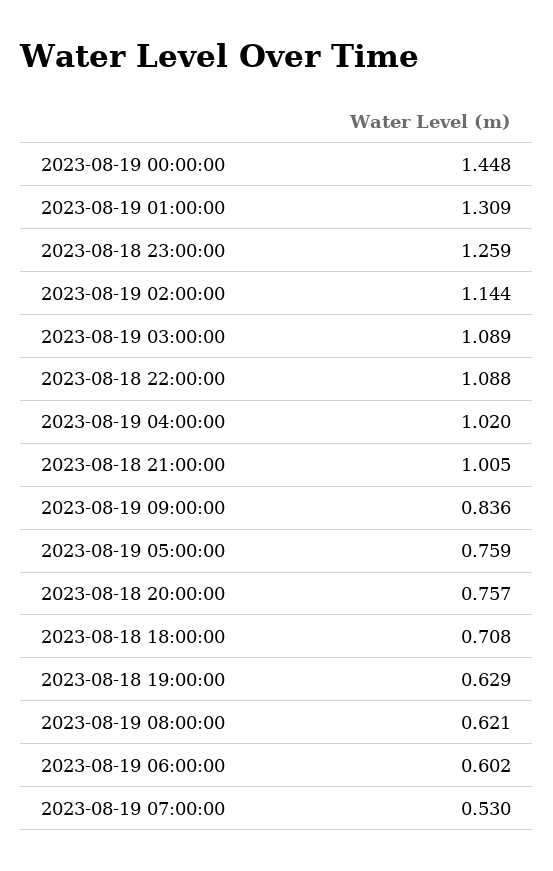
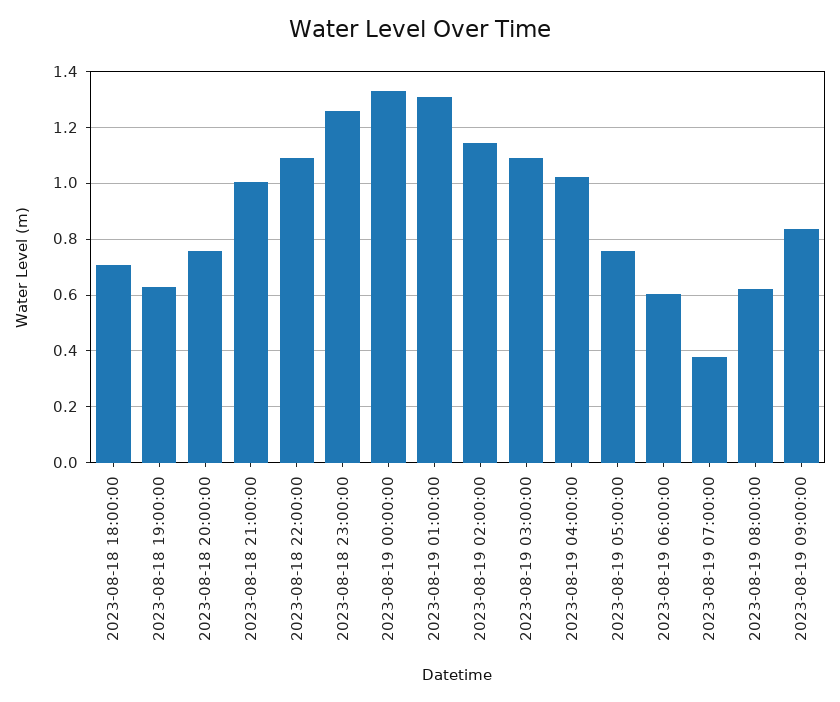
2023-08-19 00:00:00: 1.448 -> 1.325
2023-08-19 07:00:00: 0.53 -> 0.375

